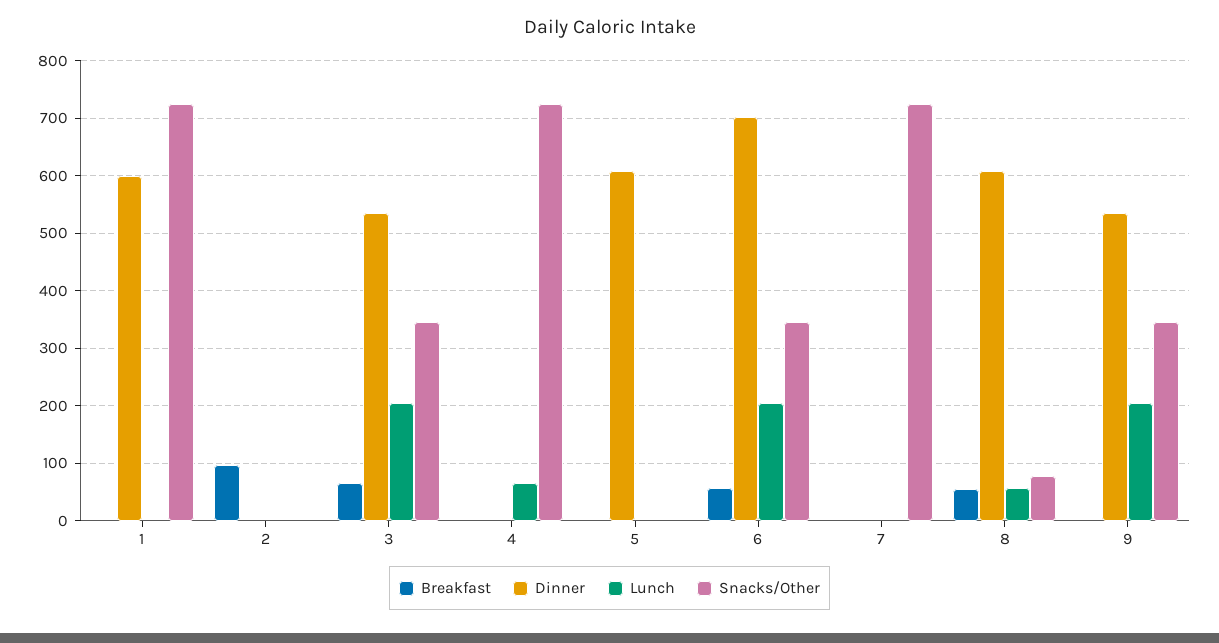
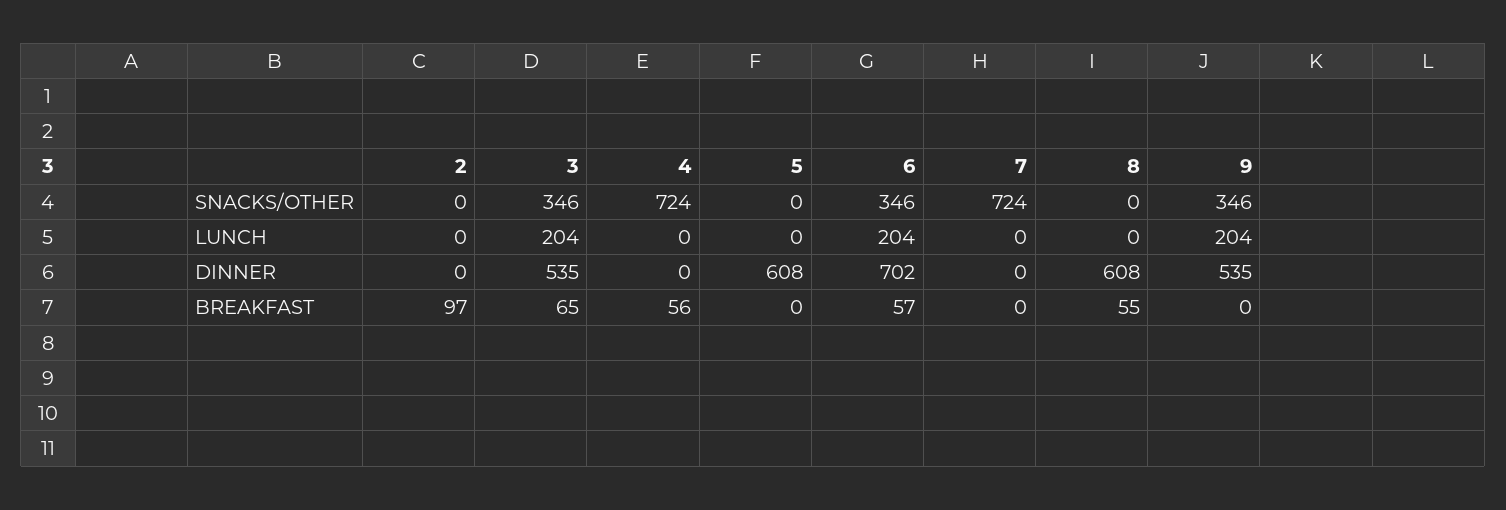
Breakfast, 1: 0 -> none
Dinner, 1: 600 -> none
Lunch, 1: 0 -> none
Snacks/Other, 1: 720 -> none
Breakfast, 4: 0 -> 56
Lunch, 4: 60 -> 0
Lunch, 8: 60 -> 0
Snacks/Other, 8: 80 -> 0

